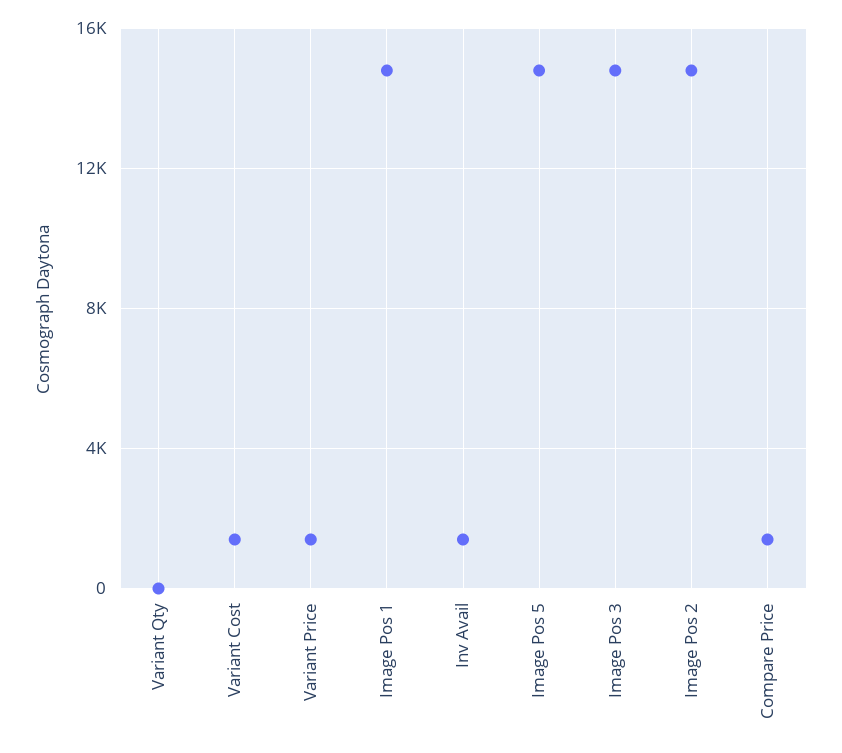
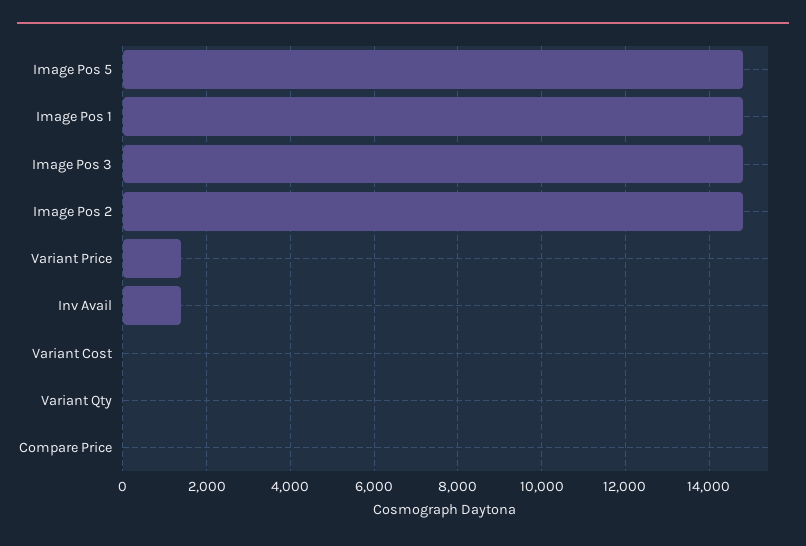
Variant Cost: 1500 -> 0
Compare Price: 1500 -> 0

